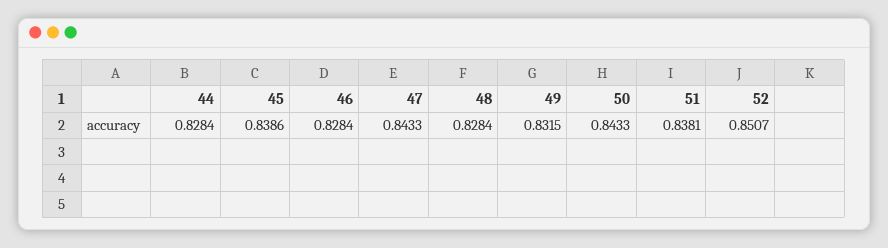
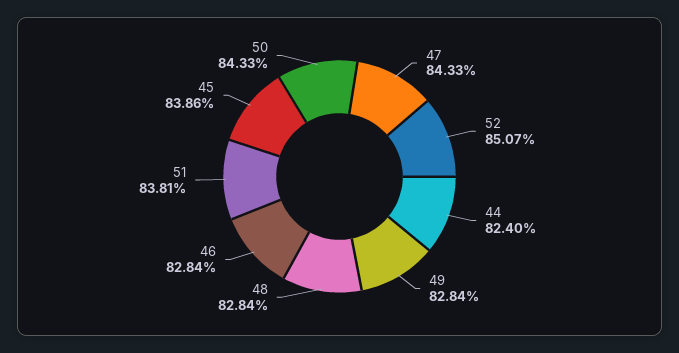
44: 0.8284 -> 0.824
49: 0.8315 -> 0.8284

